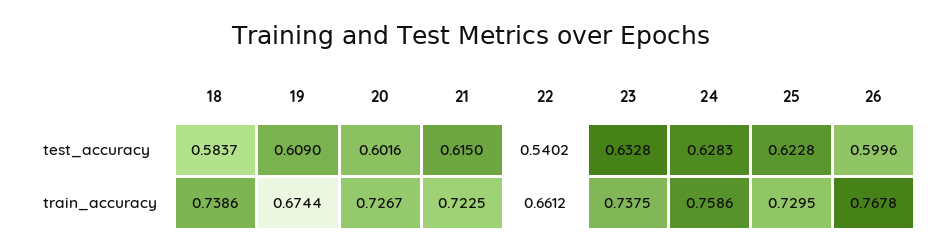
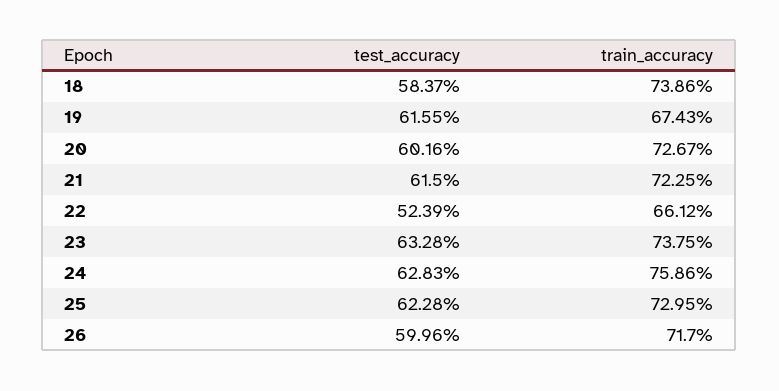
19, test_accuracy: 0.609 -> 0.6155
22, test_accuracy: 0.5402 -> 0.5239
19, train_accuracy: 0.6744 -> 0.6743
26, train_accuracy: 0.7678 -> 0.717

